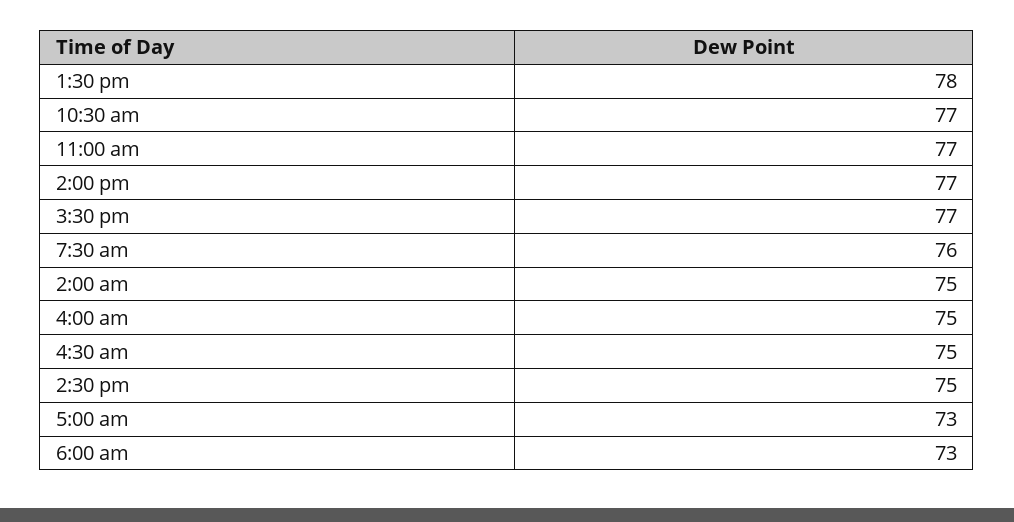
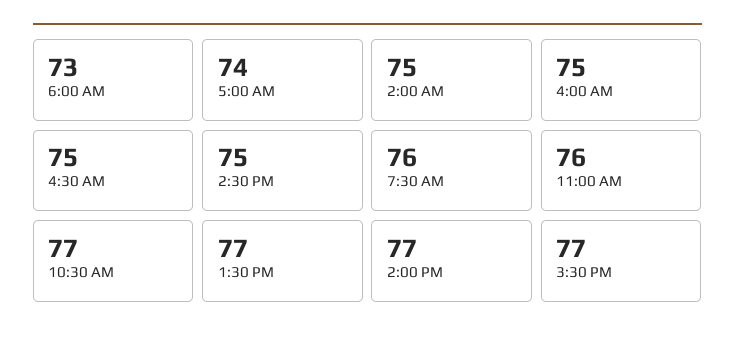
1:30 pm: 78 -> 77
11:00 am: 77 -> 76
5:00 am: 73 -> 74

